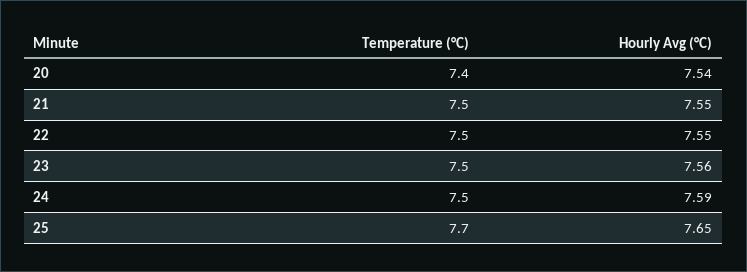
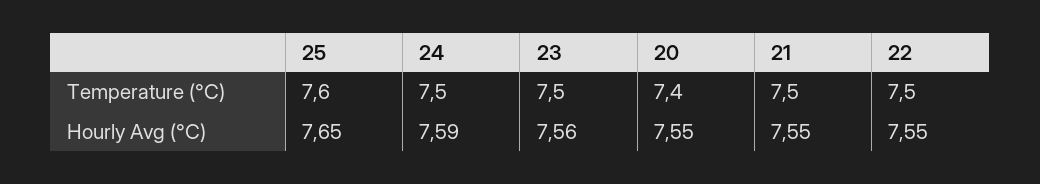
Hourly Avg (°C), 20: 7.54 -> 7.55
Temperature (°C), 25: 7.7 -> 7.6

